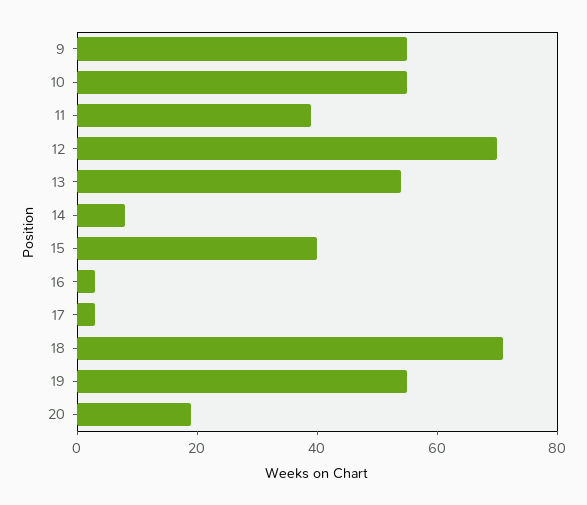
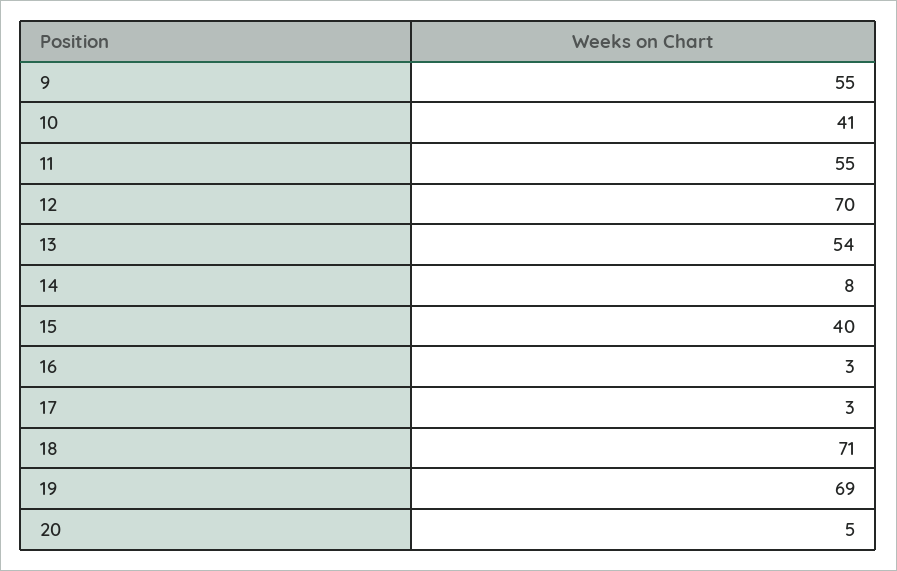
10: 55 -> 41
11: 40 -> 55
19: 55 -> 69
20: 20 -> 5

